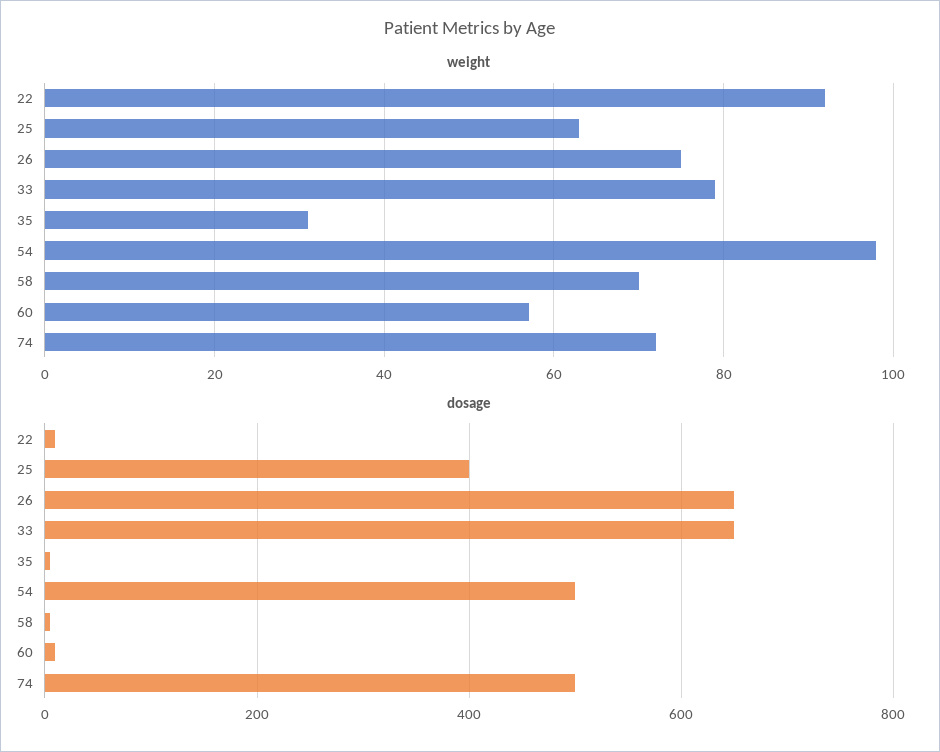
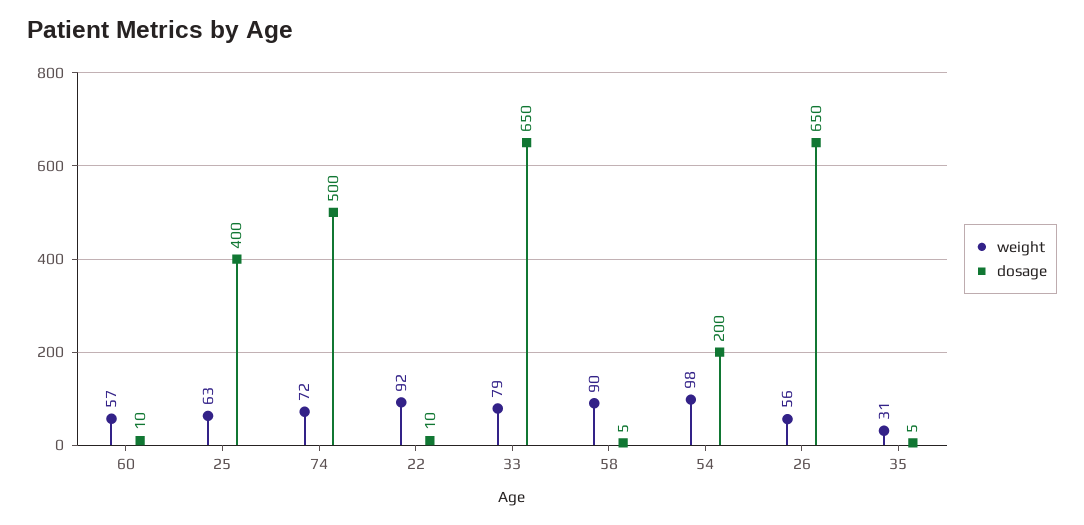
weight, 26: 75 -> 56
weight, 58: 70 -> 90
dosage, 54: 500 -> 200

